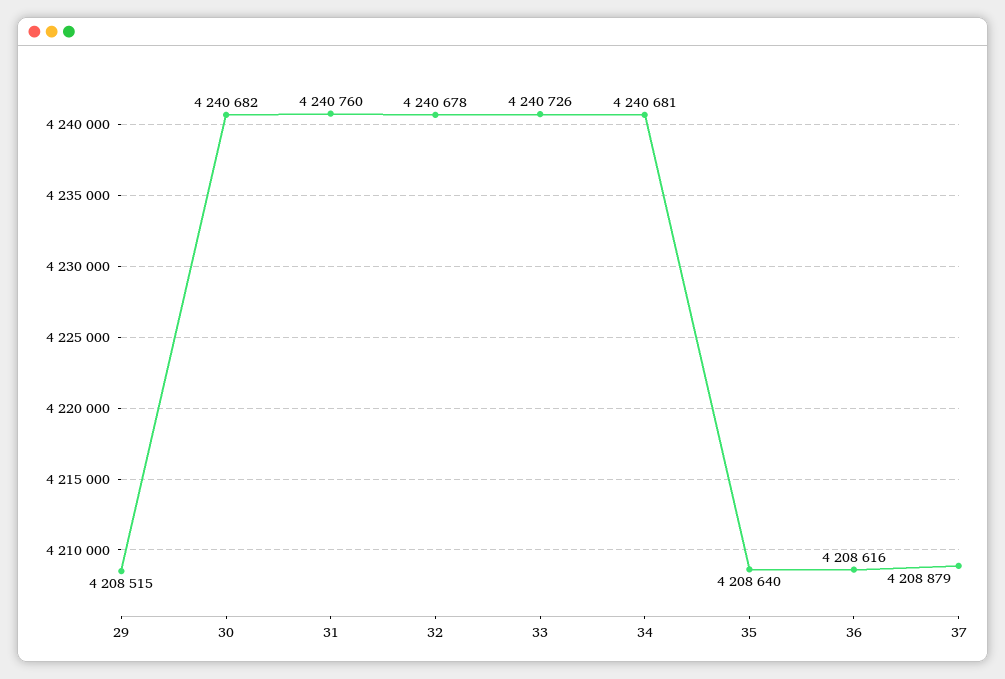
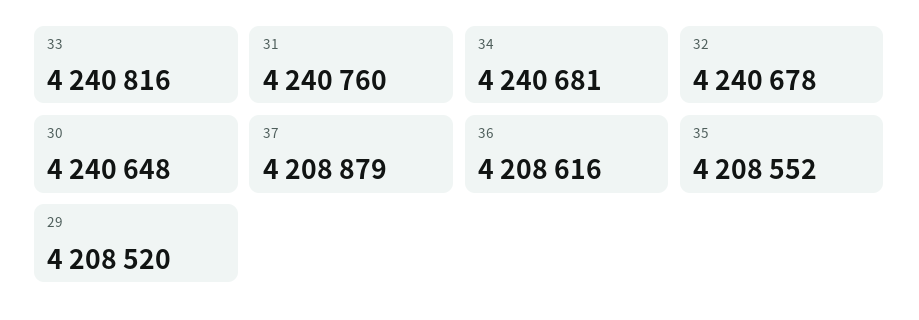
29: 4208515 -> 4208520
30: 4240682 -> 4240648
33: 4240726 -> 4240816
35: 4208640 -> 4208552

